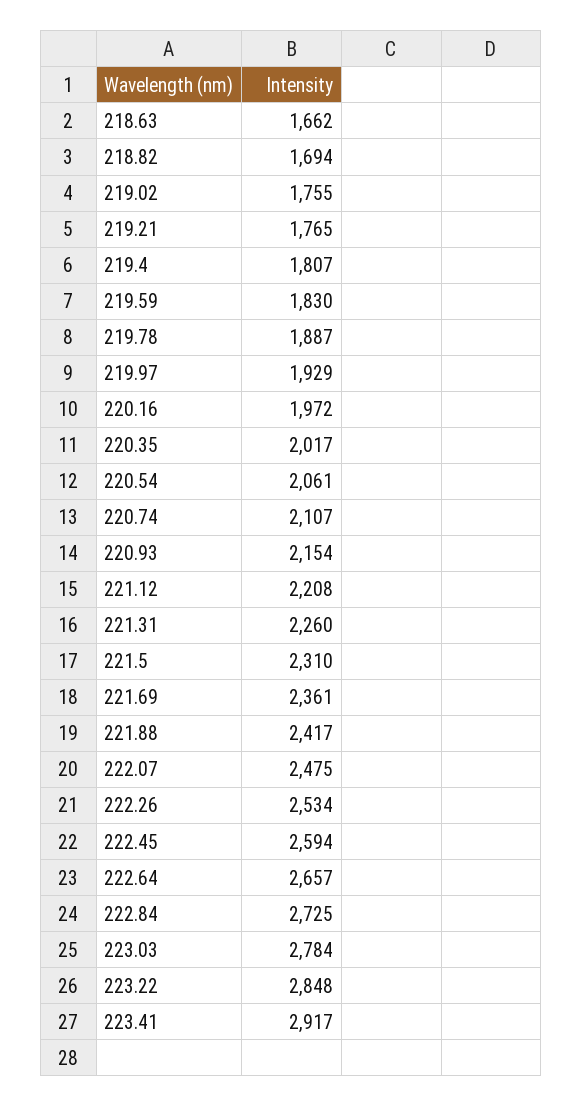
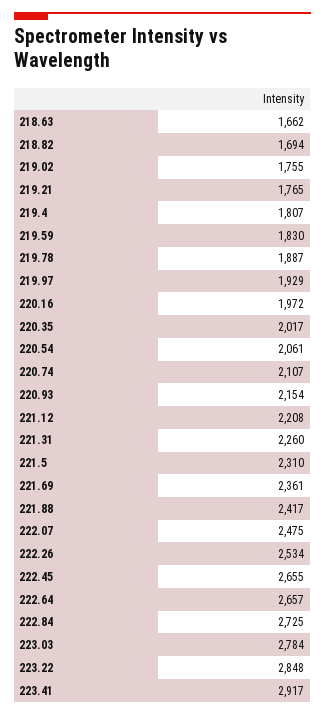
222.45: 2594 -> 2655

